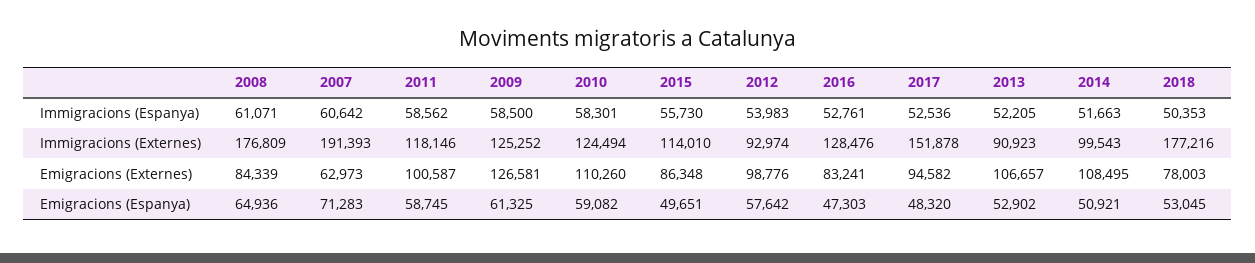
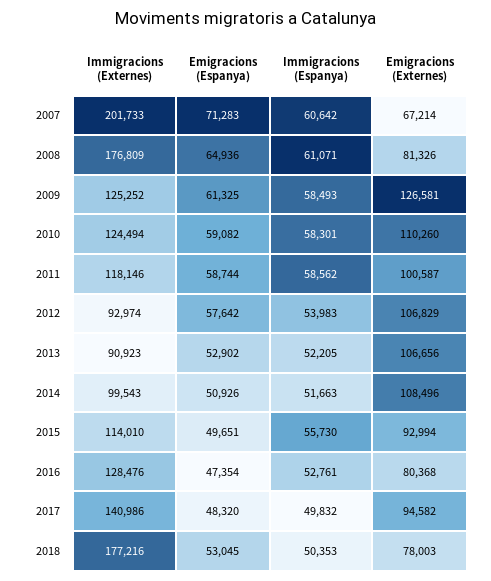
2009, Immigracions (Espanya): 58500 -> 58493
2017, Immigracions (Espanya): 52536 -> 49832
2007, Immigracions (Externes): 191393 -> 201733
2017, Immigracions (Externes): 151878 -> 140986
2008, Emigracions (Externes): 84339 -> 81326
2007, Emigracions (Externes): 62973 -> 67214
2015, Emigracions (Externes): 86348 -> 92994
2012, Emigracions (Externes): 98776 -> 106829
2016, Emigracions (Externes): 83241 -> 80368
2013, Emigracions (Externes): 106657 -> 106656
2014, Emigracions (Externes): 108495 -> 108496
2011, Emigracions (Espanya): 58745 -> 58744
2016, Emigracions (Espanya): 47303 -> 47354
2014, Emigracions (Espanya): 50921 -> 50926

